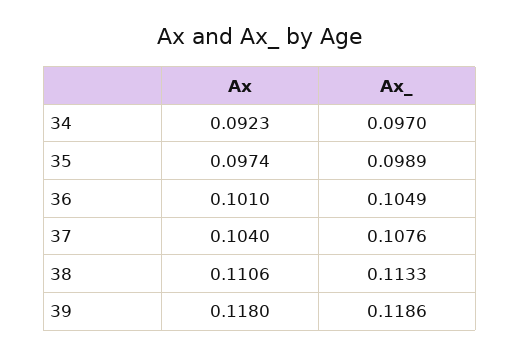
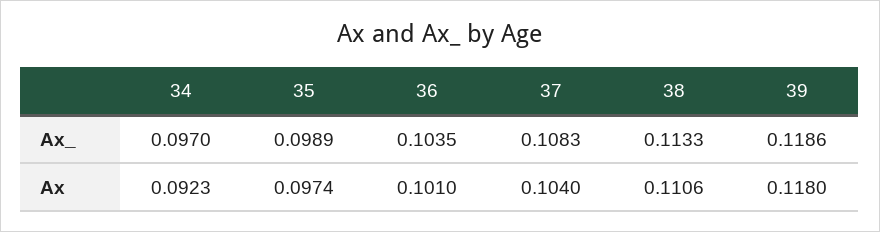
Ax_, 36: 0.1049 -> 0.1035
Ax_, 37: 0.1076 -> 0.1083

